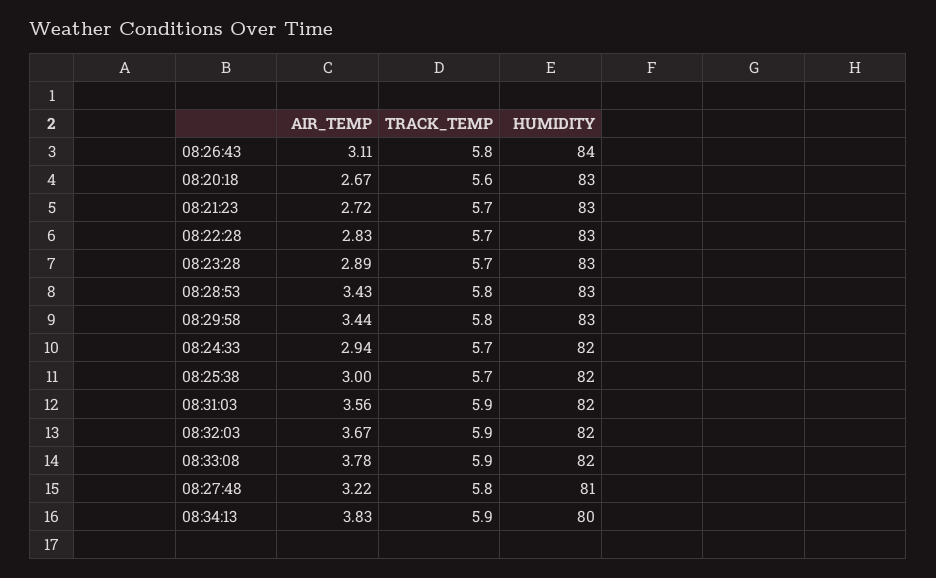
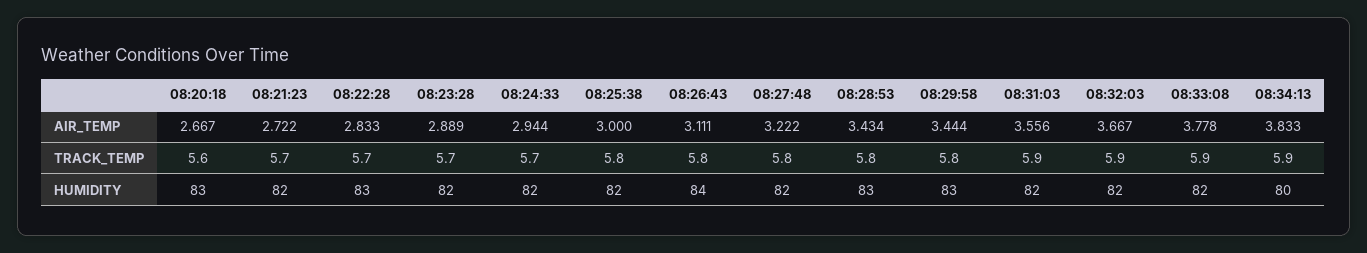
HUMIDITY, 08:21:23: 83 -> 82
HUMIDITY, 08:23:28: 83 -> 82
TRACK_TEMP, 08:25:38: 5.7 -> 5.8
HUMIDITY, 08:27:48: 81 -> 82

